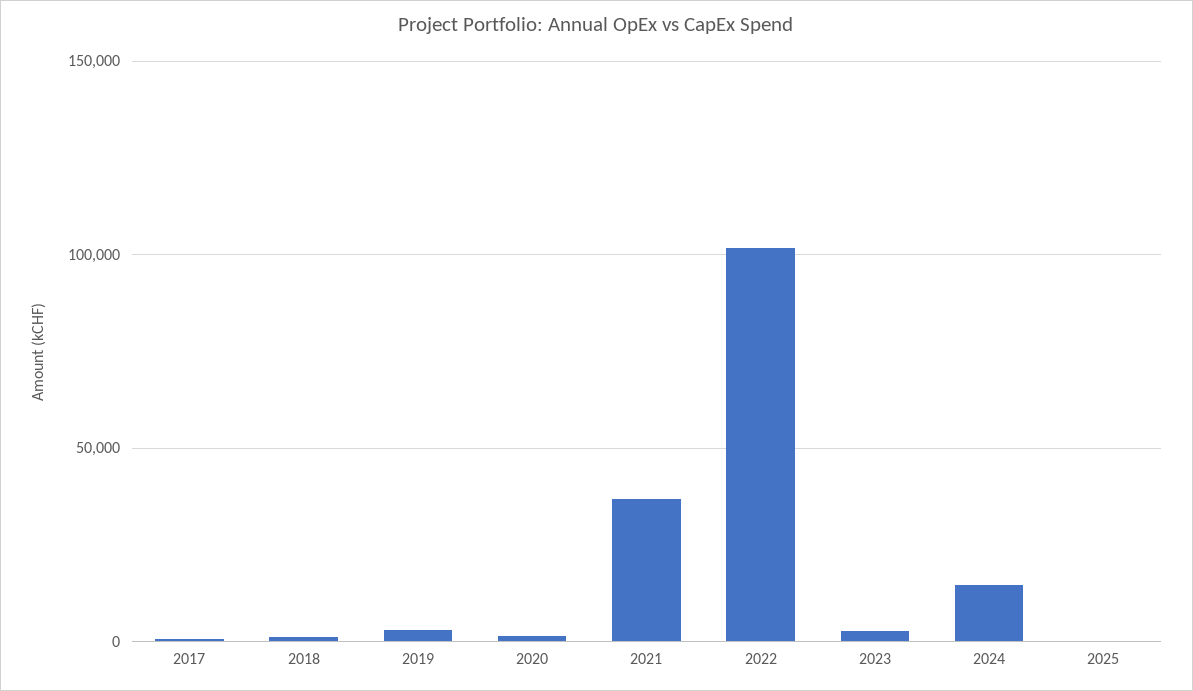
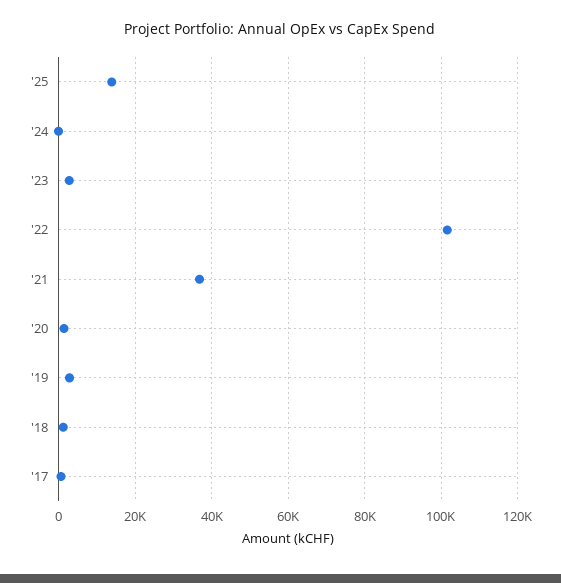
2024: 15000 -> 0
2025: 0 -> 14000

